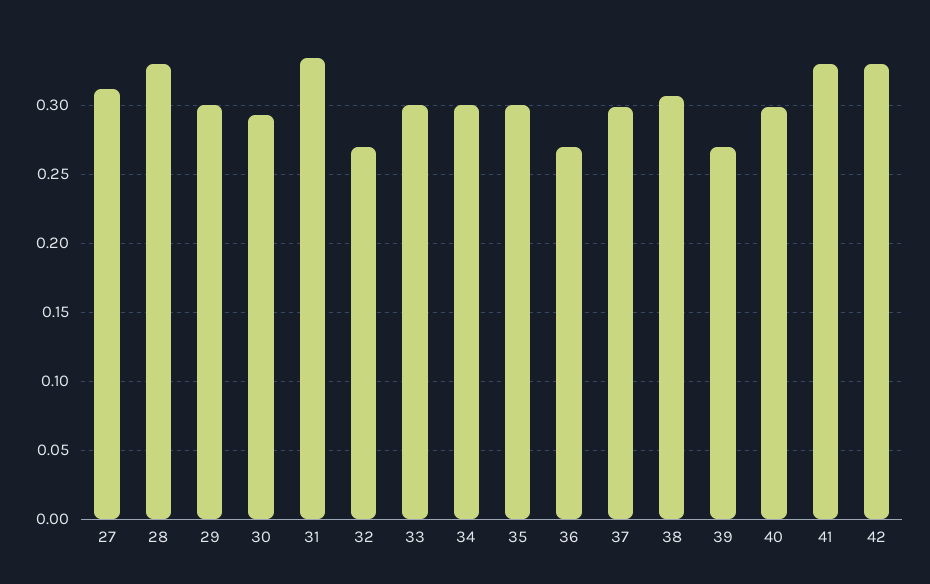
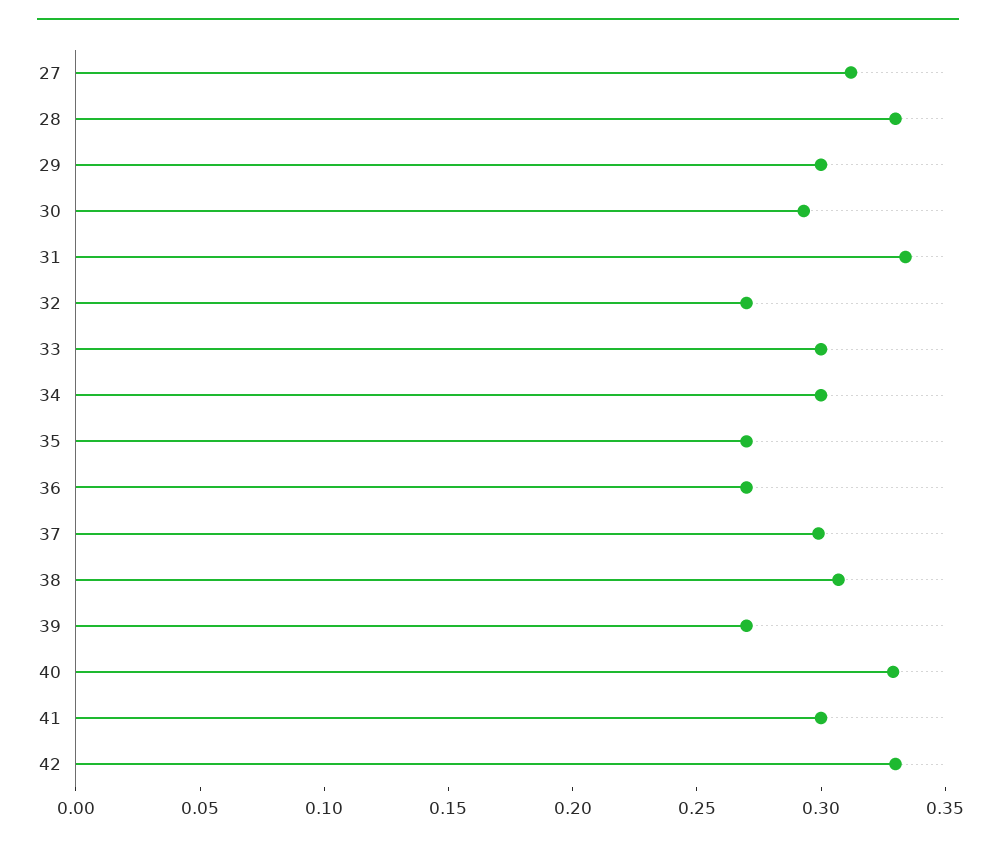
35: 0.3 -> 0.27
40: 0.3 -> 0.33
41: 0.33 -> 0.3

